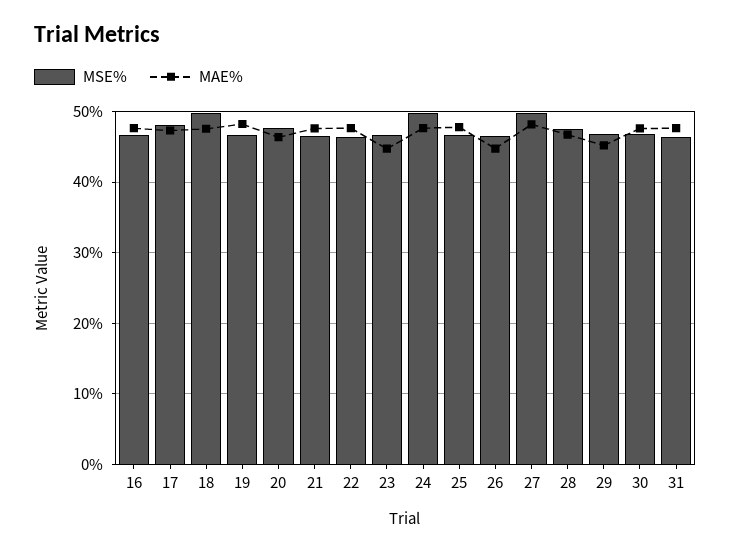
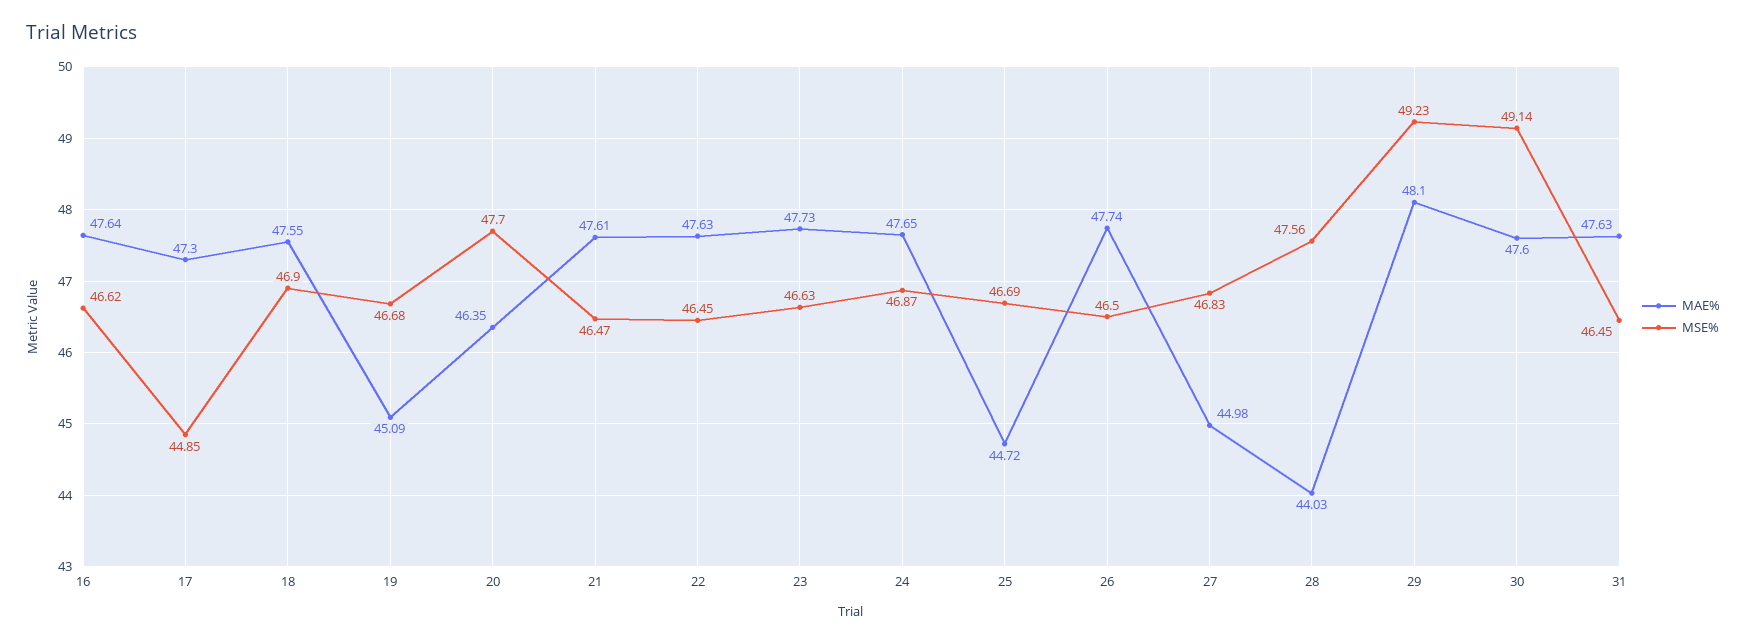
MSE%, 17: 48 -> 44.85
MSE%, 18: 50 -> 46.9
MAE%, 19: 48 -> 45.09
MAE%, 23: 45 -> 47.73
MSE%, 24: 50 -> 46.87
MAE%, 25: 48 -> 44.72
MAE%, 26: 45 -> 47.74
MSE%, 27: 50 -> 46.83
MAE%, 27: 48 -> 44.98
MAE%, 28: 47 -> 44.03
MSE%, 29: 47 -> 49.23
MAE%, 29: 45 -> 48.1
MSE%, 30: 47 -> 49.14

